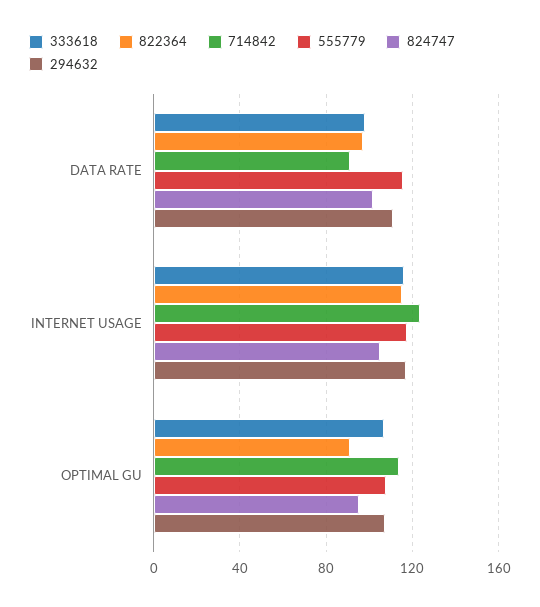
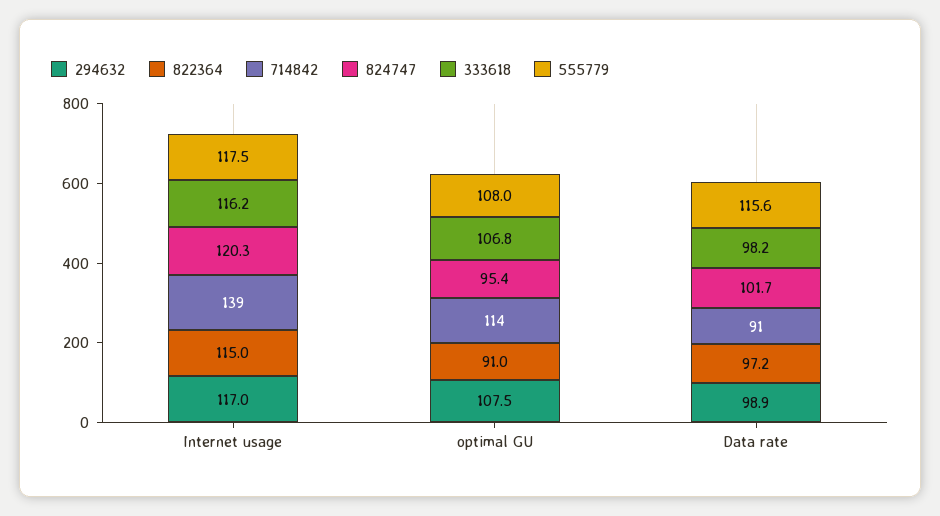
294632, DATA RATE: 110 -> 98.9
714842, INTERNET USAGE: 125 -> 139
824747, INTERNET USAGE: 105 -> 120.3

